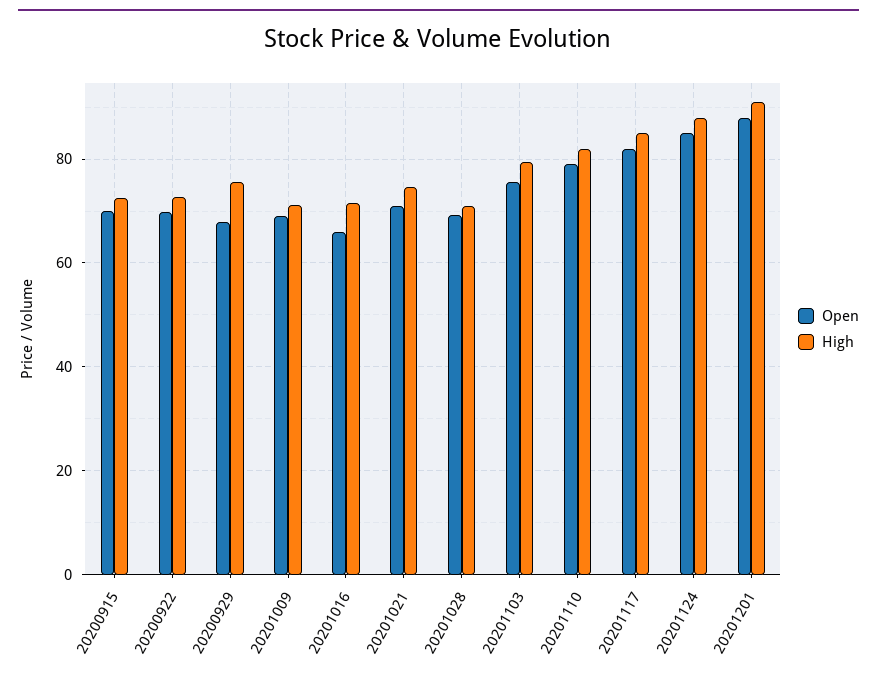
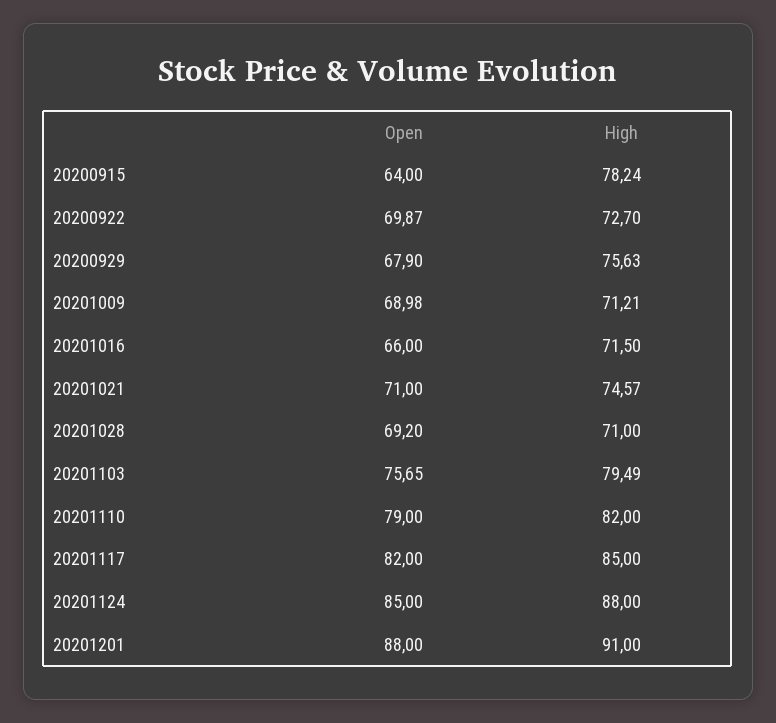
Open, 20200915: 70 -> 64
High, 20200915: 72 -> 78.24

